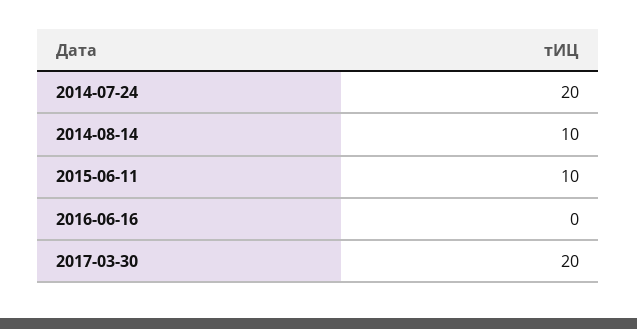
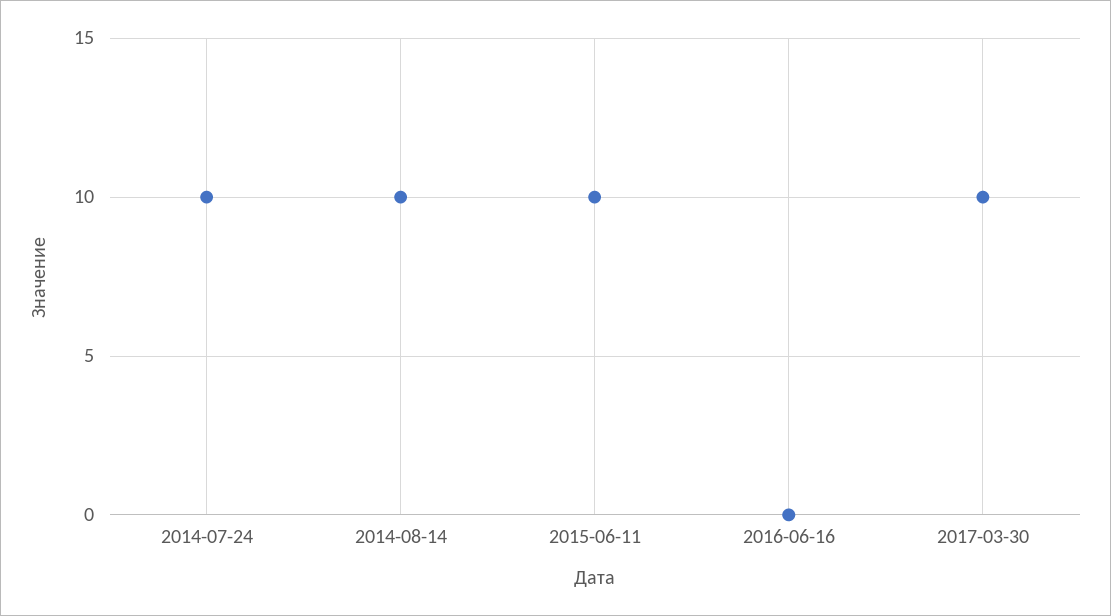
2014-07-24: 20 -> 10
2017-03-30: 20 -> 10

